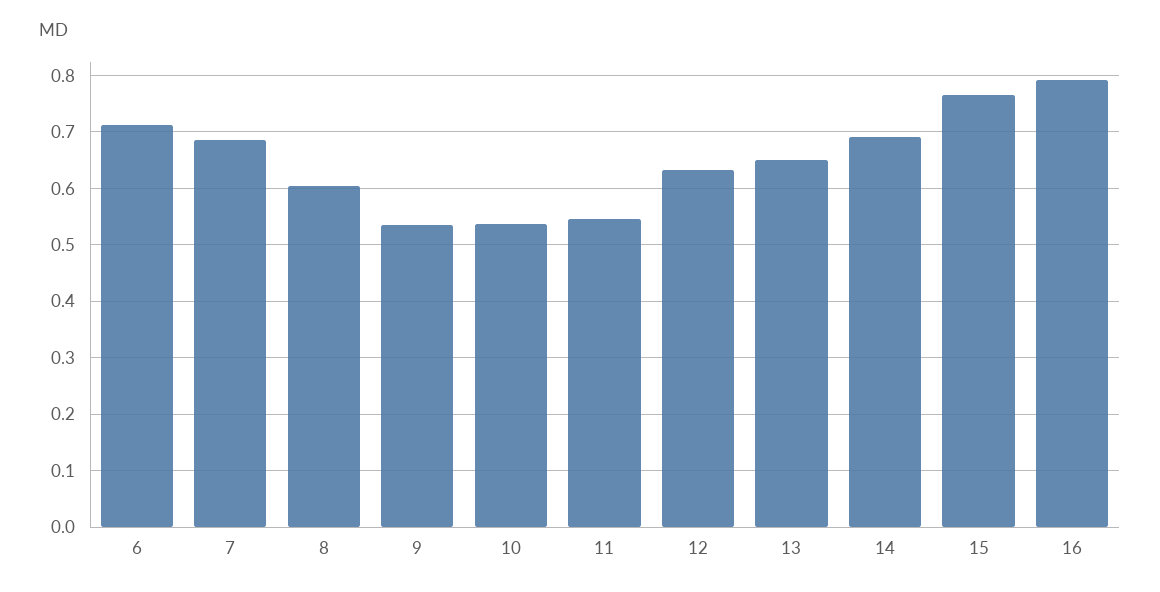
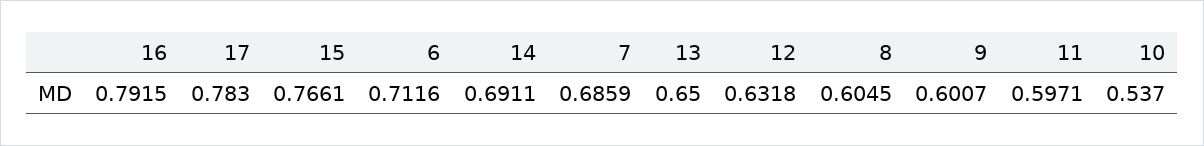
9: 0.54 -> 0.6007
11: 0.54 -> 0.5971
17: none -> 0.783

